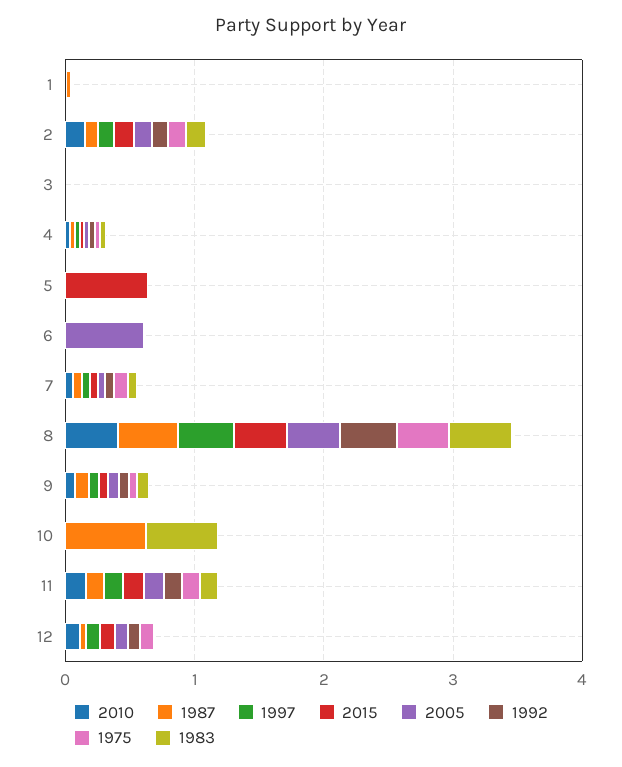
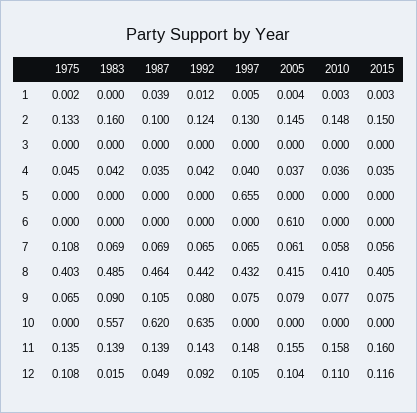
1997, 5: 0 -> 0.655
2015, 5: 0.6 -> 0
1992, 10: 0 -> 0.635

